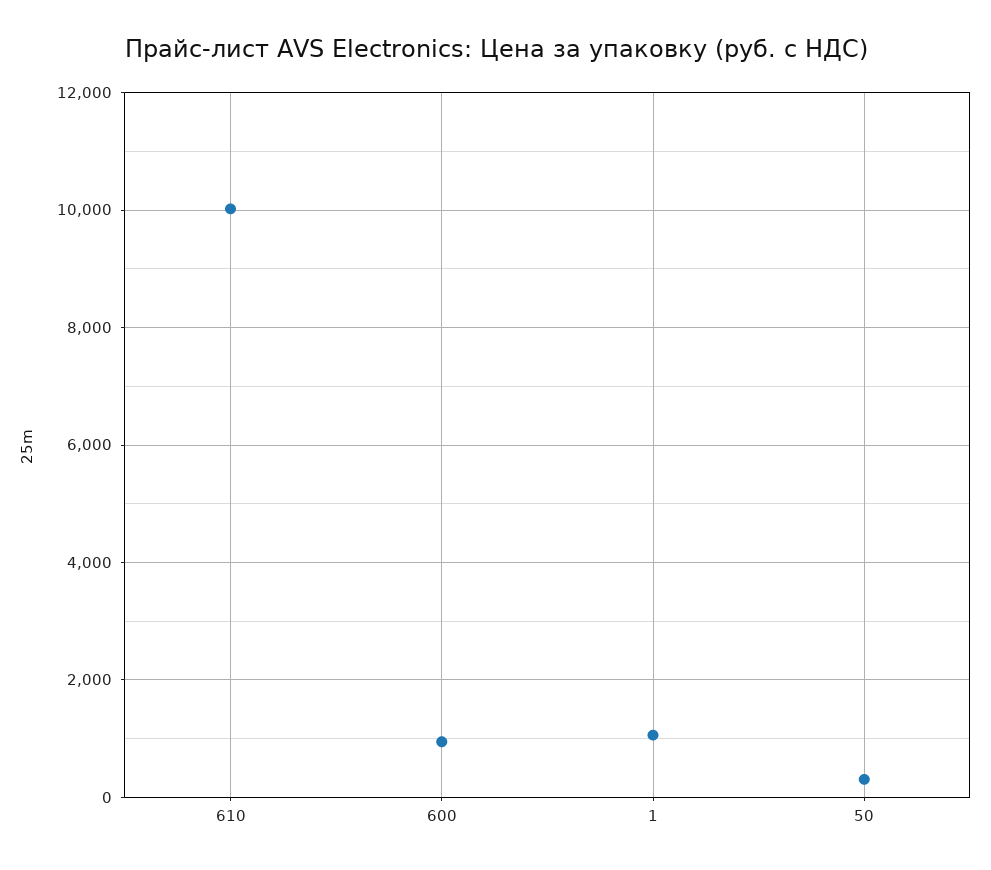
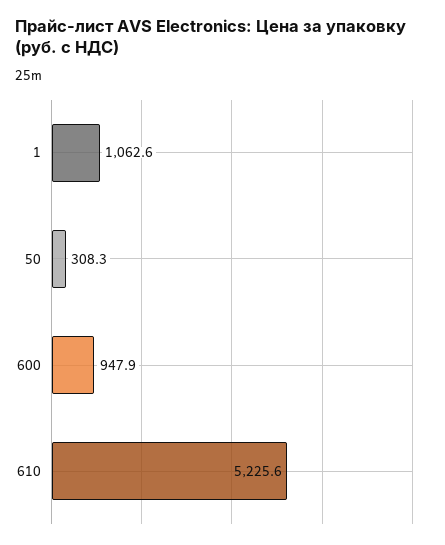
610: 10000 -> 5225.6

